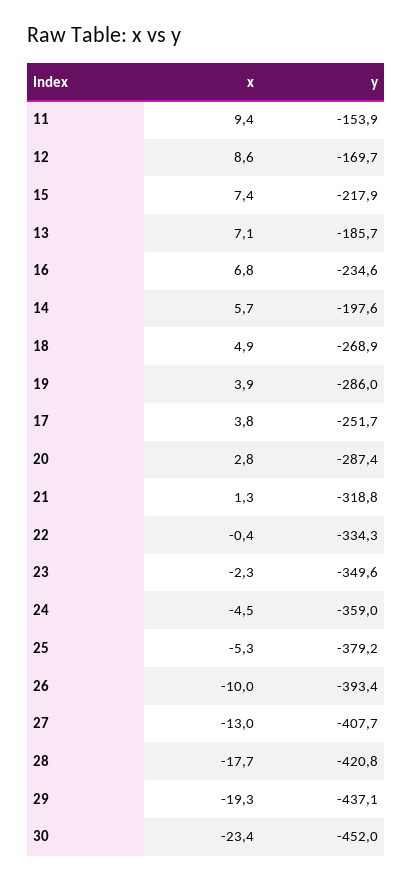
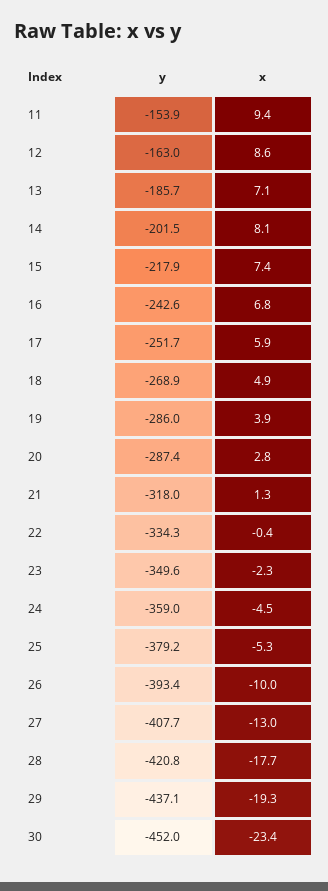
y, 12: -169.7 -> -163
y, 16: -234.6 -> -242.6
x, 14: 5.7 -> 8.1
y, 14: -197.6 -> -201.5
x, 17: 3.8 -> 5.9
y, 21: -318.8 -> -318

